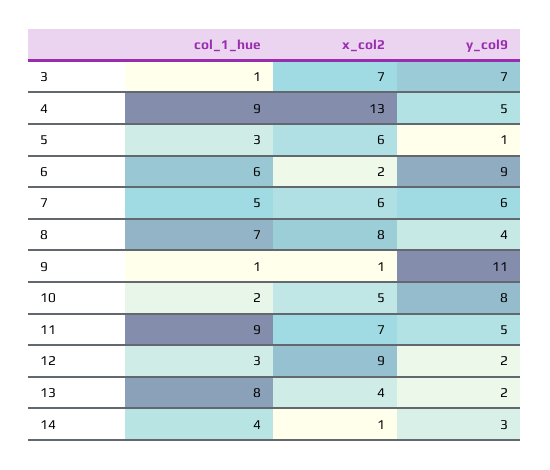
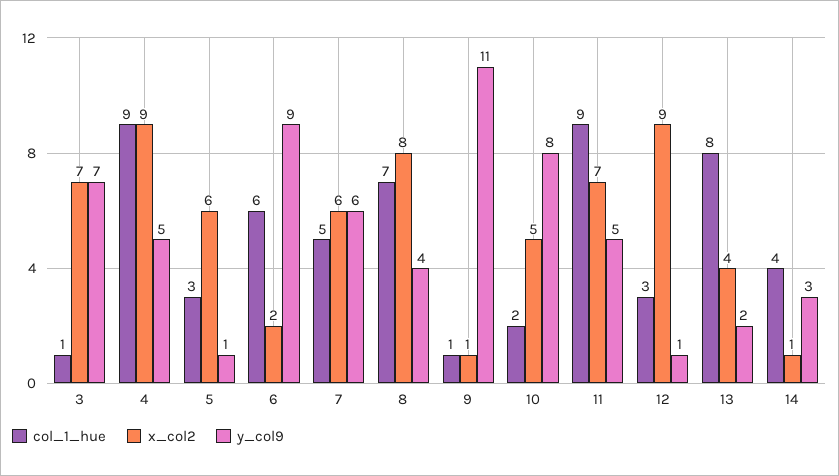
x_col2, 4: 13 -> 9
y_col9, 12: 2 -> 1

